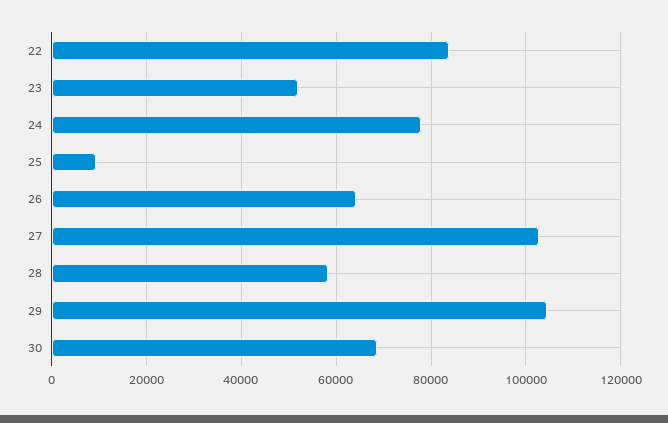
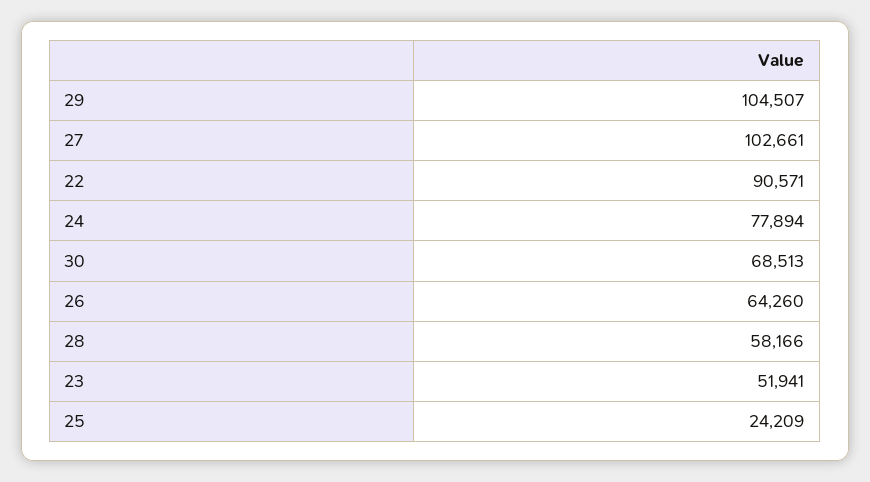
22: 84000 -> 90571
25: 10000 -> 24209

